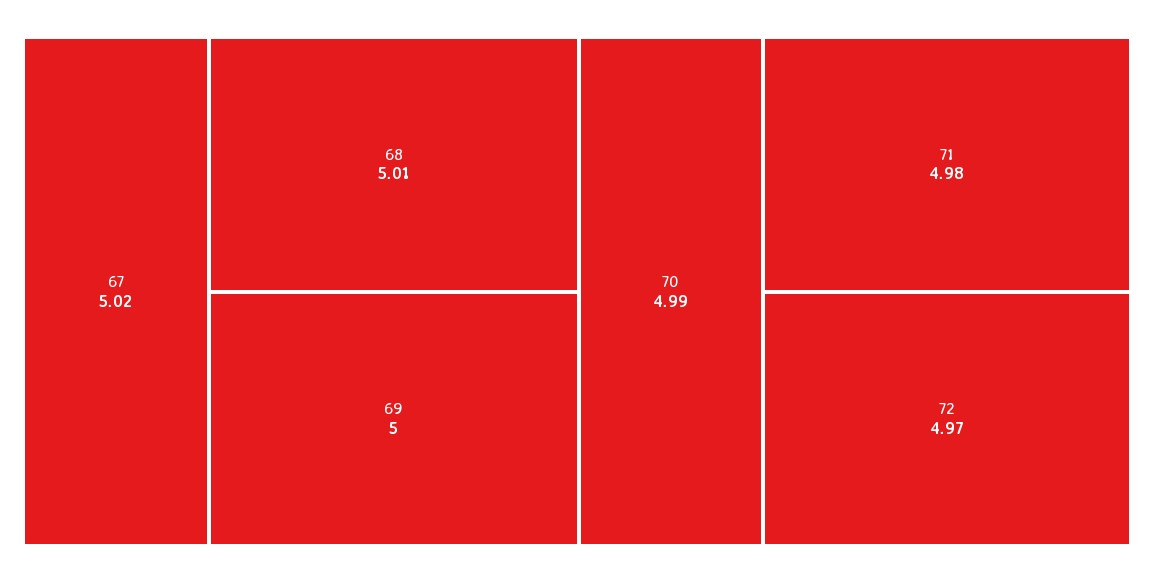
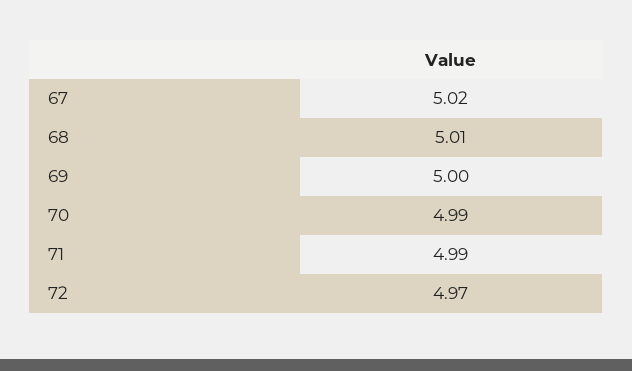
71: 4.98 -> 4.99

